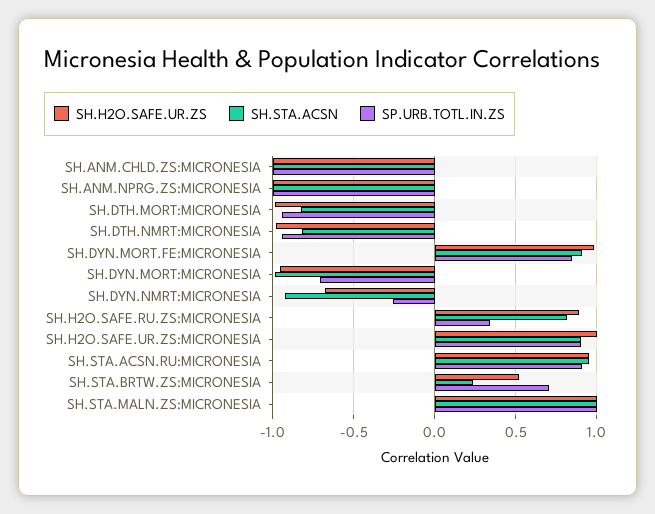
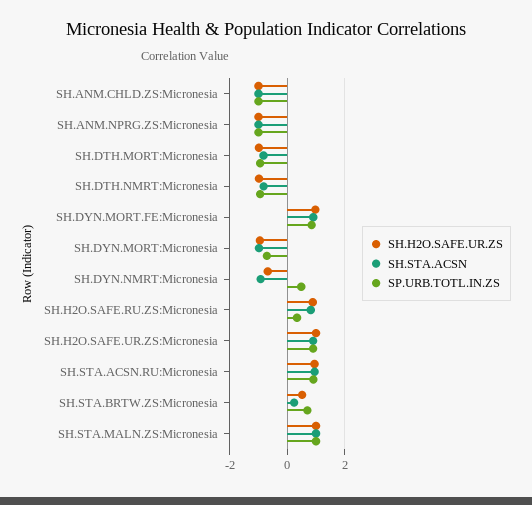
SP.URB.TOTL.IN.ZS, SH.DYN.NMRT:MICRONESIA: -0.25 -> 0.5

